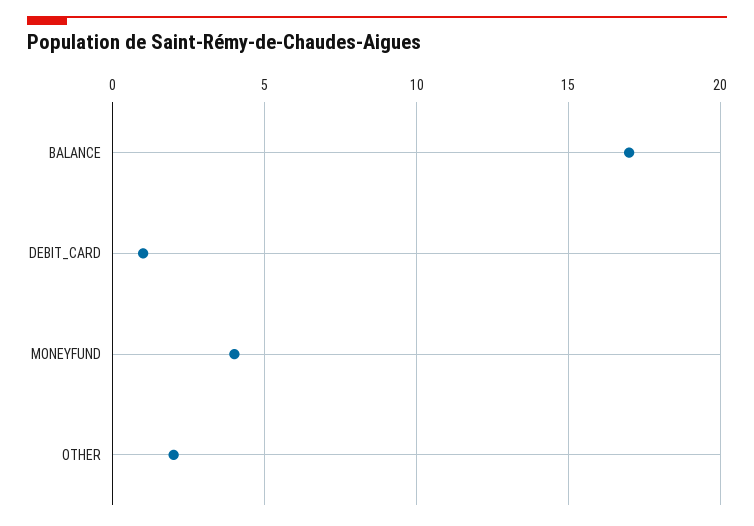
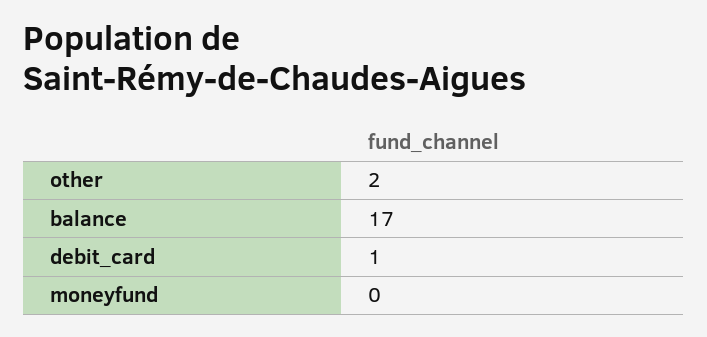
MONEYFUND: 4 -> 0

